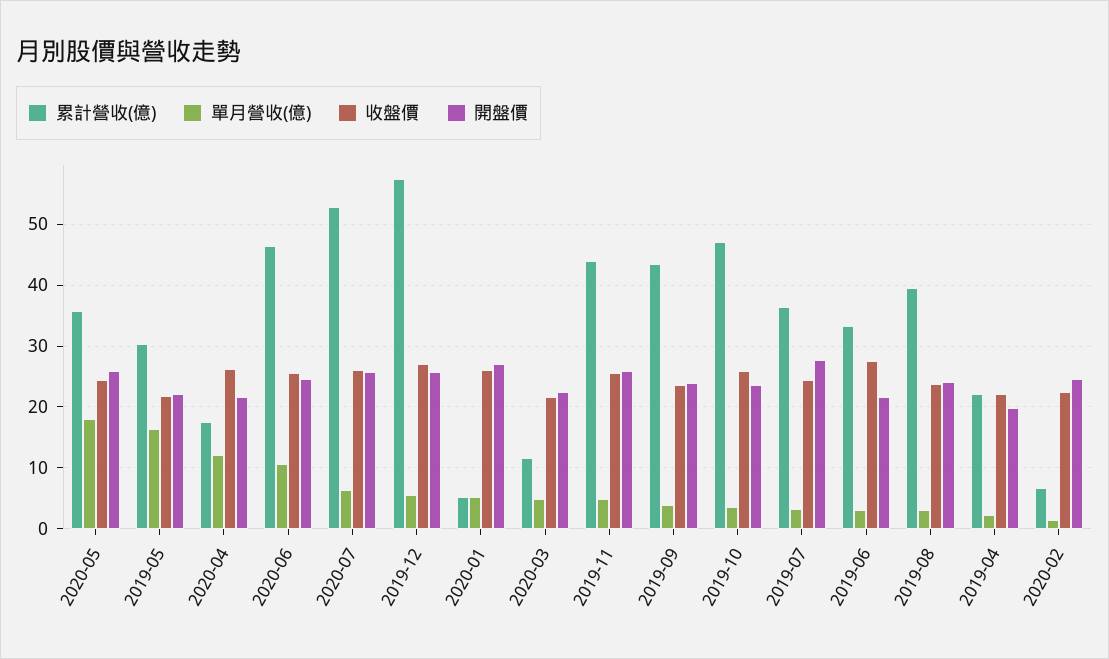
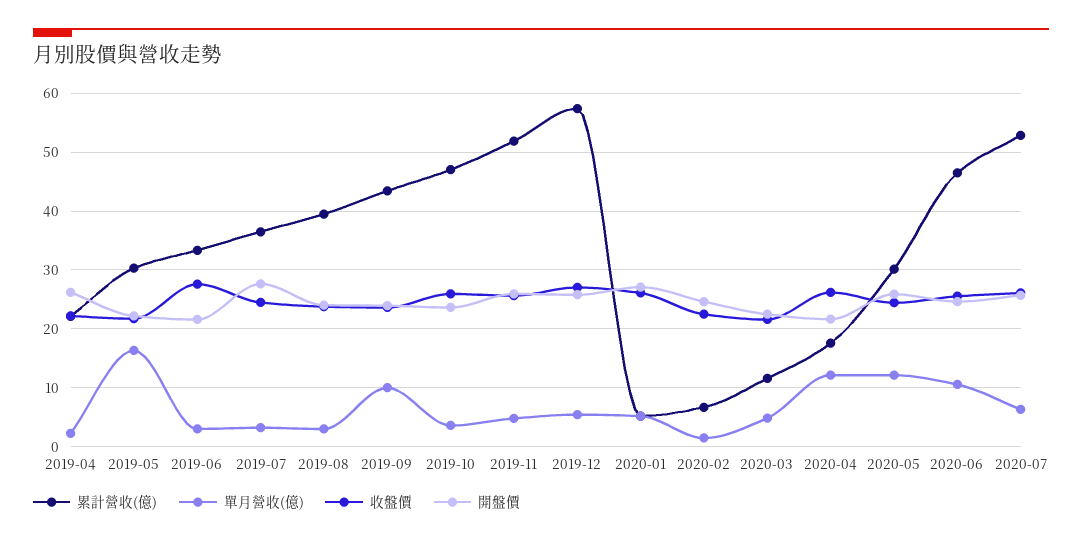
累計營收(億), 2020-05: 36 -> 30
單月營收(億), 2020-05: 18 -> 12
累計營收(億), 2019-11: 44 -> 52
單月營收(億), 2019-09: 4 -> 10
開盤價, 2019-04: 20 -> 26

